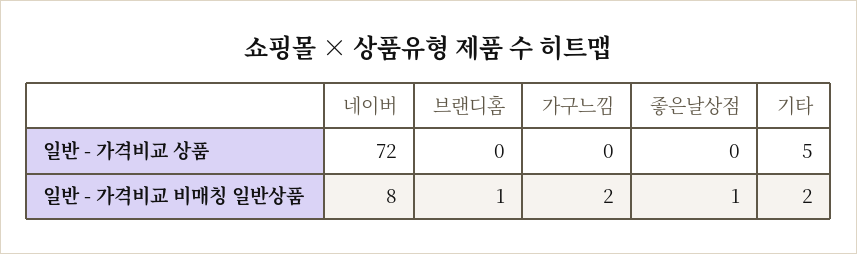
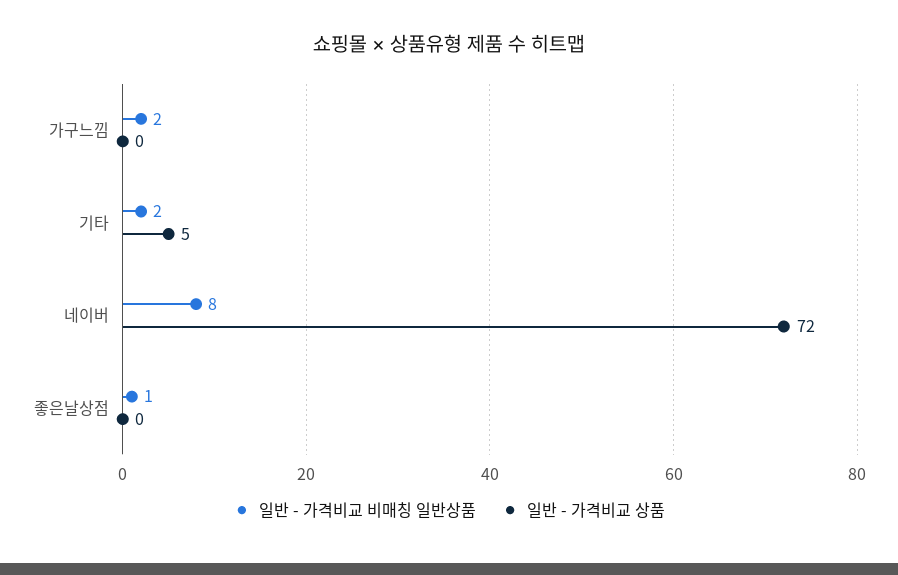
일반 - 가격비교 상품, 브랜디홈: 0 -> none
일반 - 가격비교 비매칭 일반상품, 브랜디홈: 1 -> none

